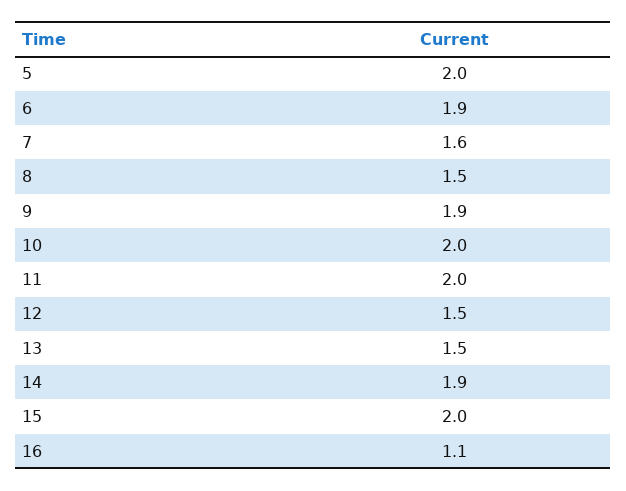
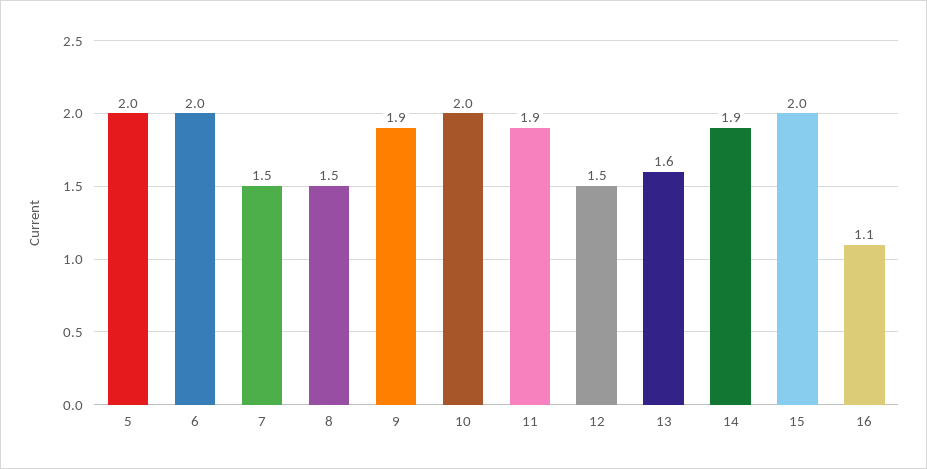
6: 1.9 -> 2
7: 1.6 -> 1.5
11: 2 -> 1.9
13: 1.5 -> 1.6

